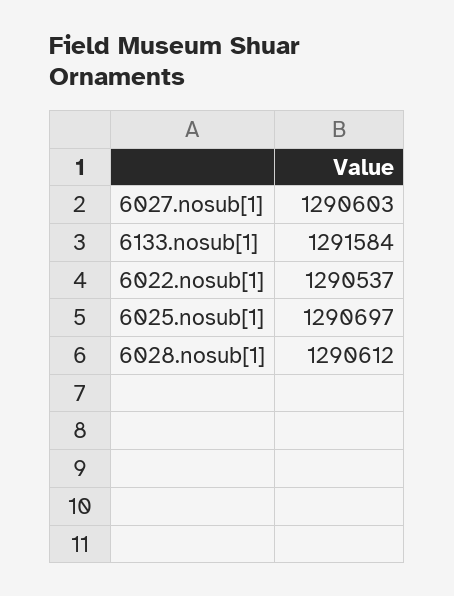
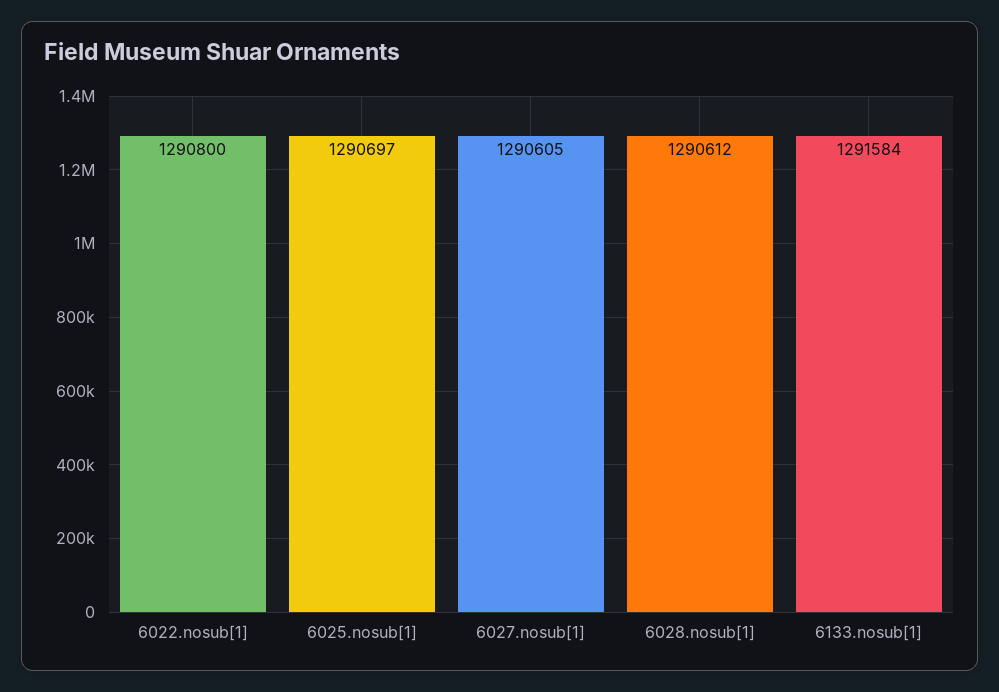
6027.nosub[1]: 1290603 -> 1290605
6022.nosub[1]: 1290537 -> 1290800

